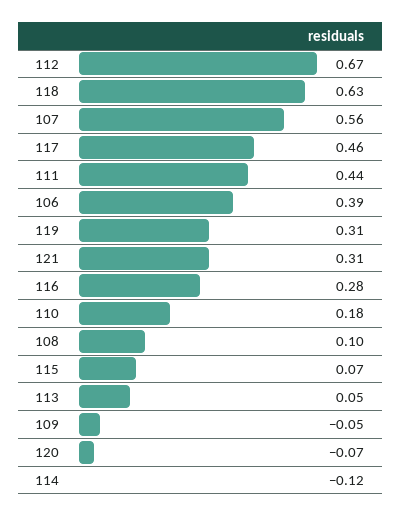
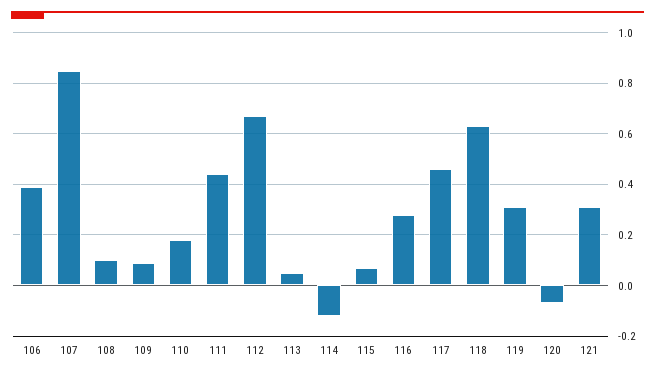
107: 0.56 -> 0.85
109: -0.05 -> 0.1

